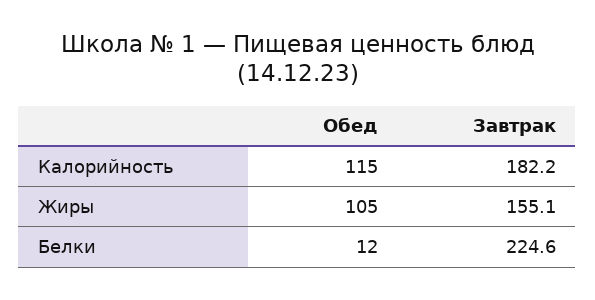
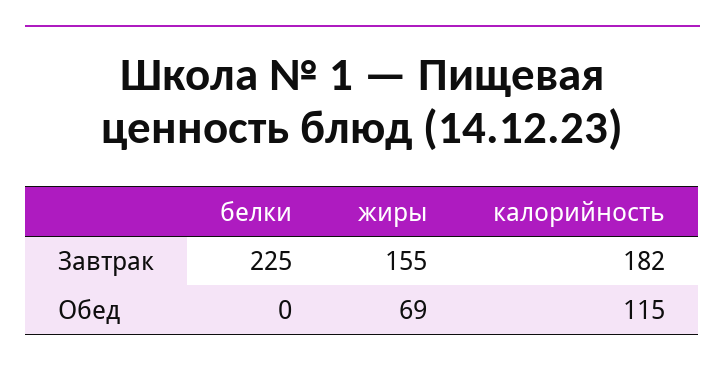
Обед, Жиры: 105 -> 69
Обед, Белки: 12 -> 0

